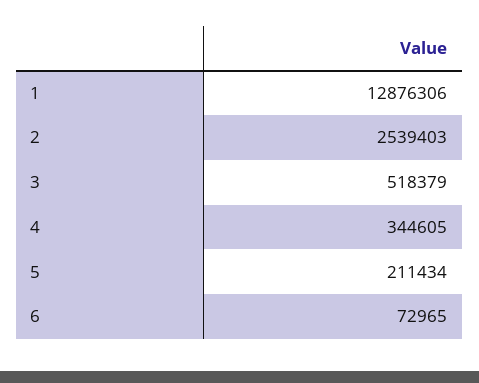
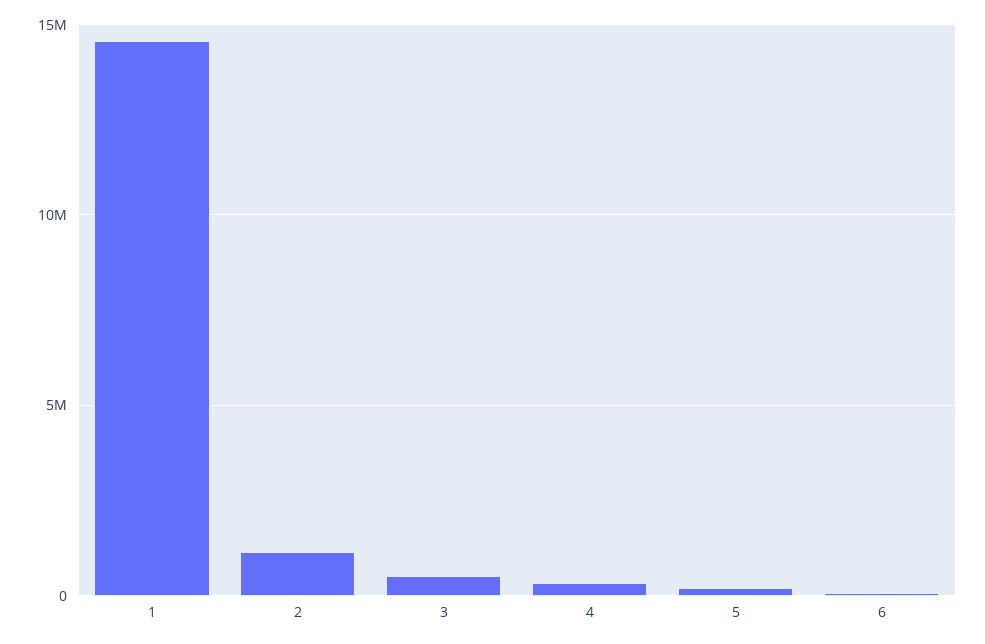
1: 12876306 -> 14500000
2: 2539403 -> 1000000

